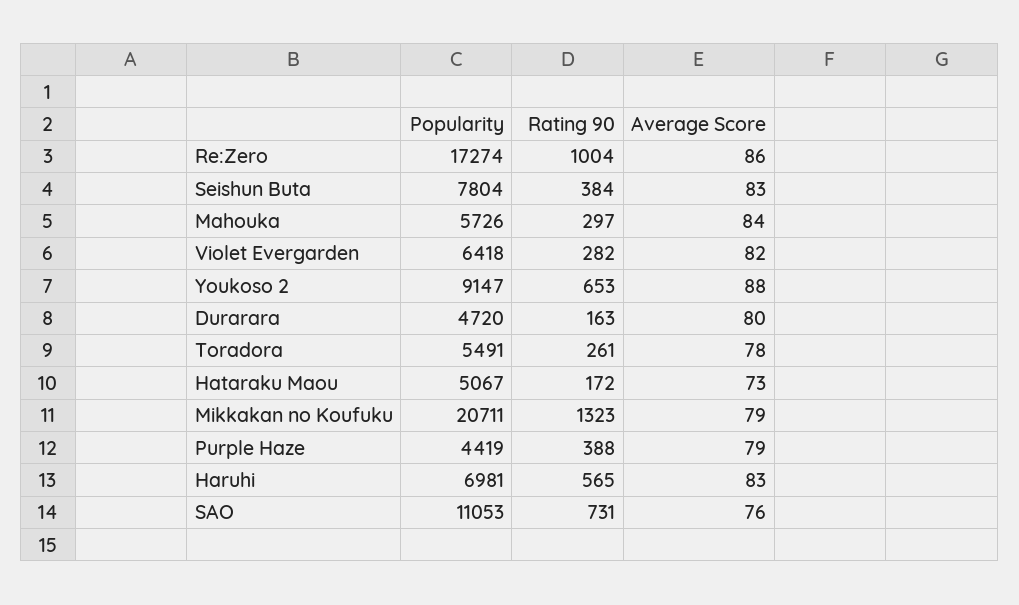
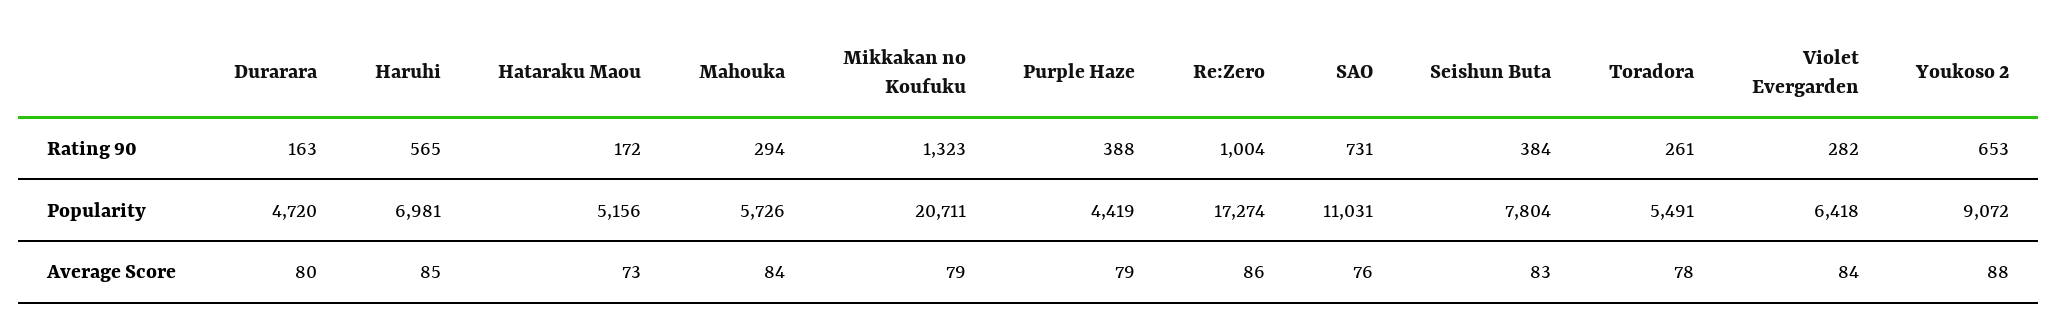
Rating 90, Mahouka: 297 -> 294
Average Score, Violet Evergarden: 82 -> 84
Popularity, Youkoso 2: 9147 -> 9072
Popularity, Hataraku Maou: 5067 -> 5156
Average Score, Haruhi: 83 -> 85
Popularity, SAO: 11053 -> 11031

